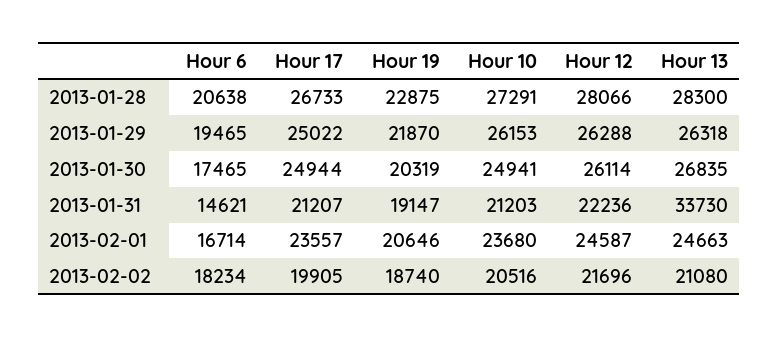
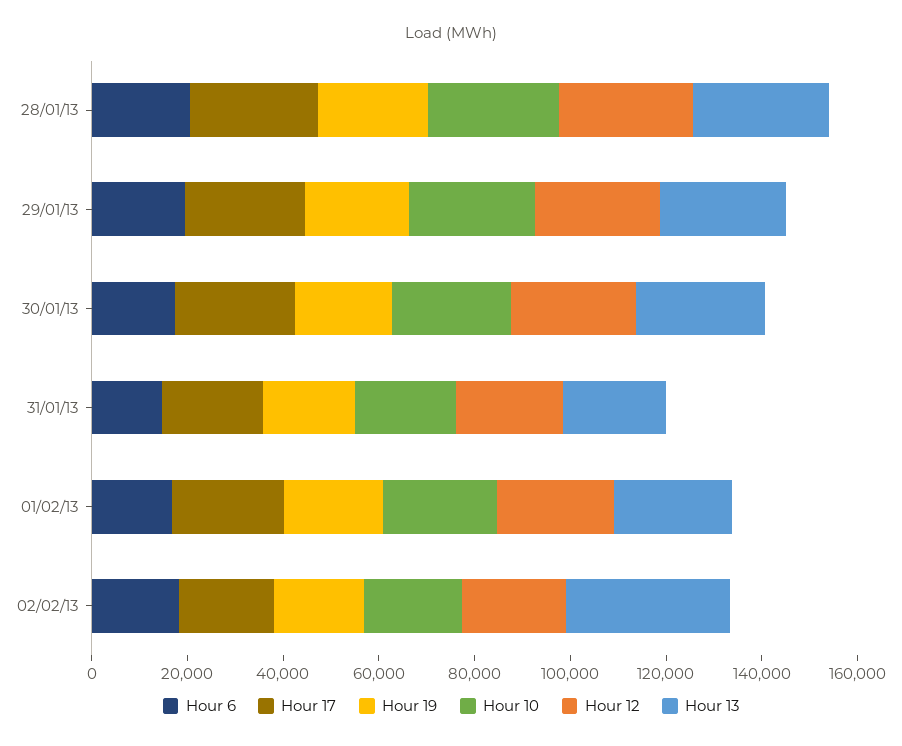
Hour 13, 2013-01-31: 33730 -> 20000
Hour 13, 2013-02-02: 21080 -> 35000

